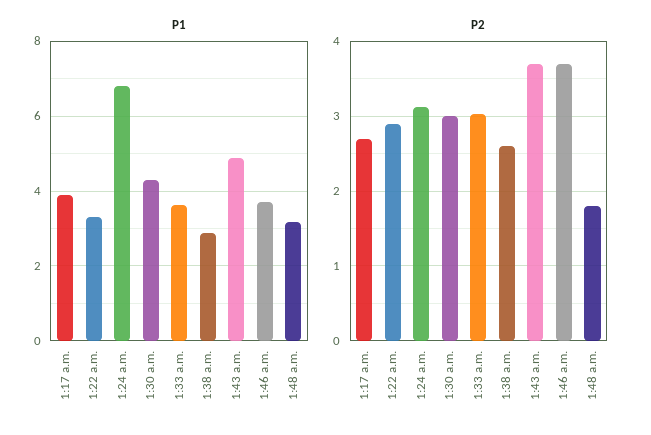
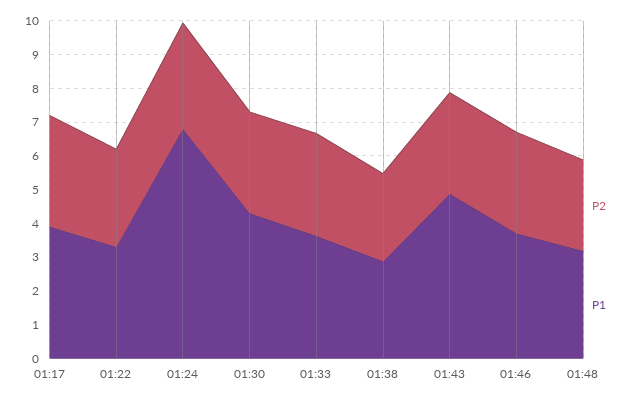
P2, 1:17 a.m.: 2.7 -> 3.25
P2, 1:43 a.m.: 3.7 -> 3
P2, 1:46 a.m.: 3.7 -> 3
P2, 1:48 a.m.: 1.8 -> 2.75

